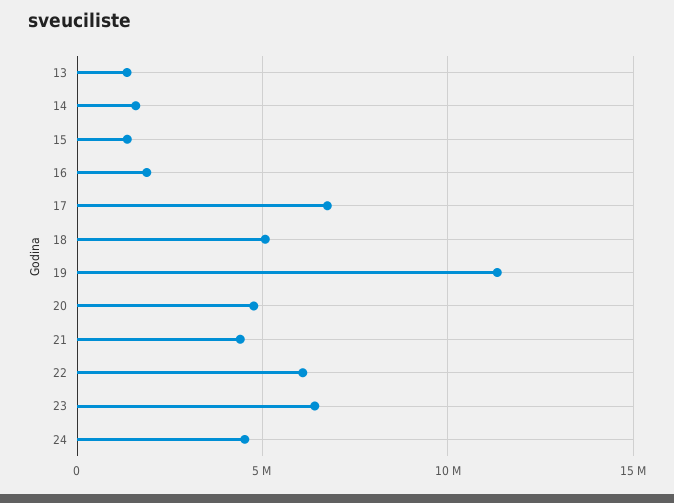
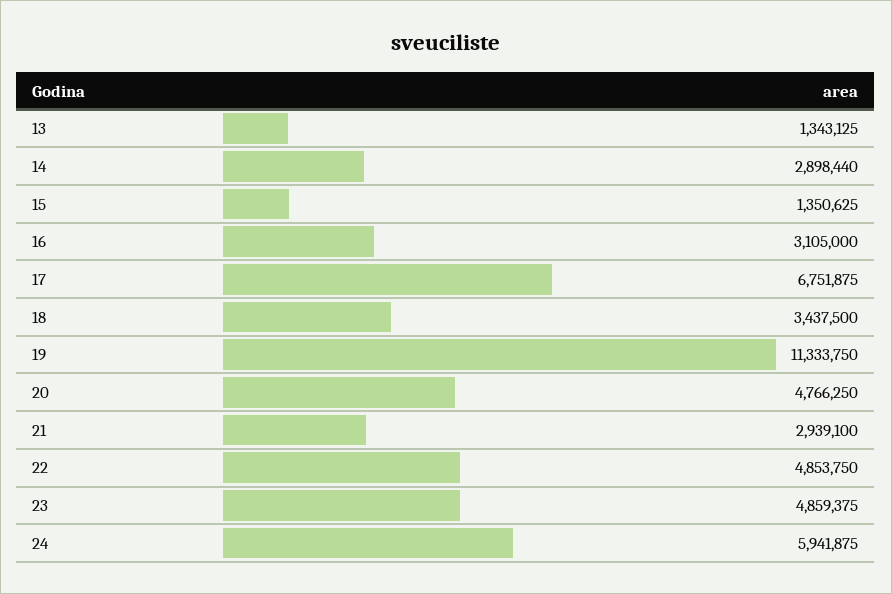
14: 1500000 -> 2898440
16: 2000000 -> 3105000
18: 5000000 -> 3437500
21: 4500000 -> 2939100
22: 6000000 -> 4853750
23: 6500000 -> 4859375
24: 4500000 -> 5941875

